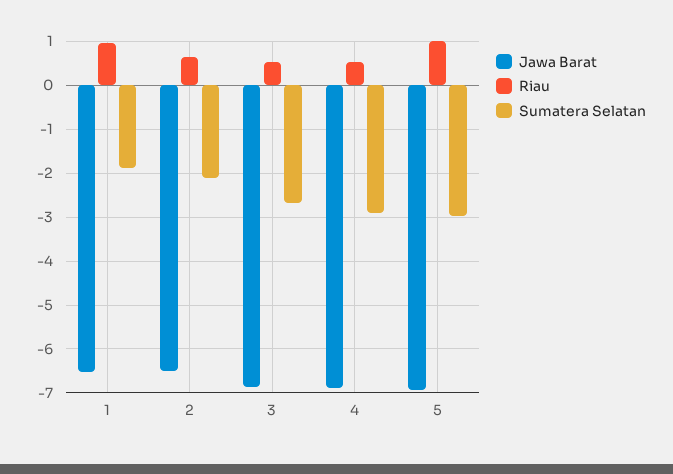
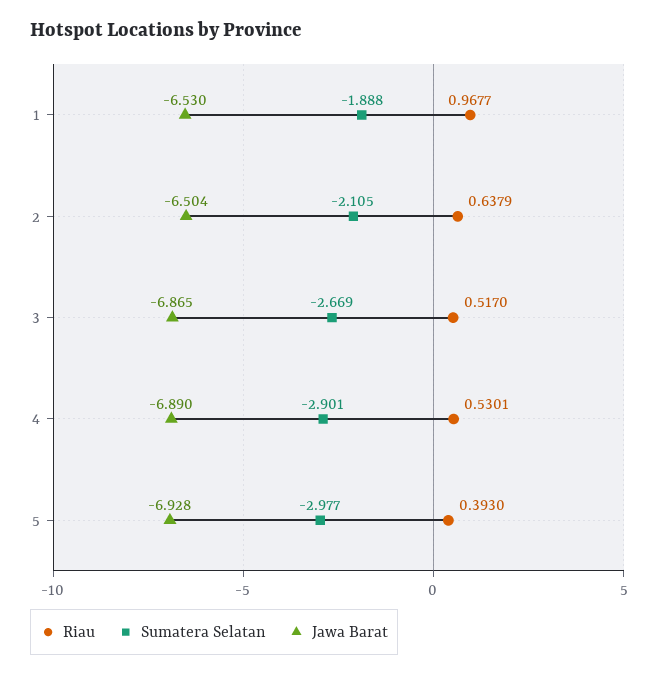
Riau, 5: 1 -> 0.393

